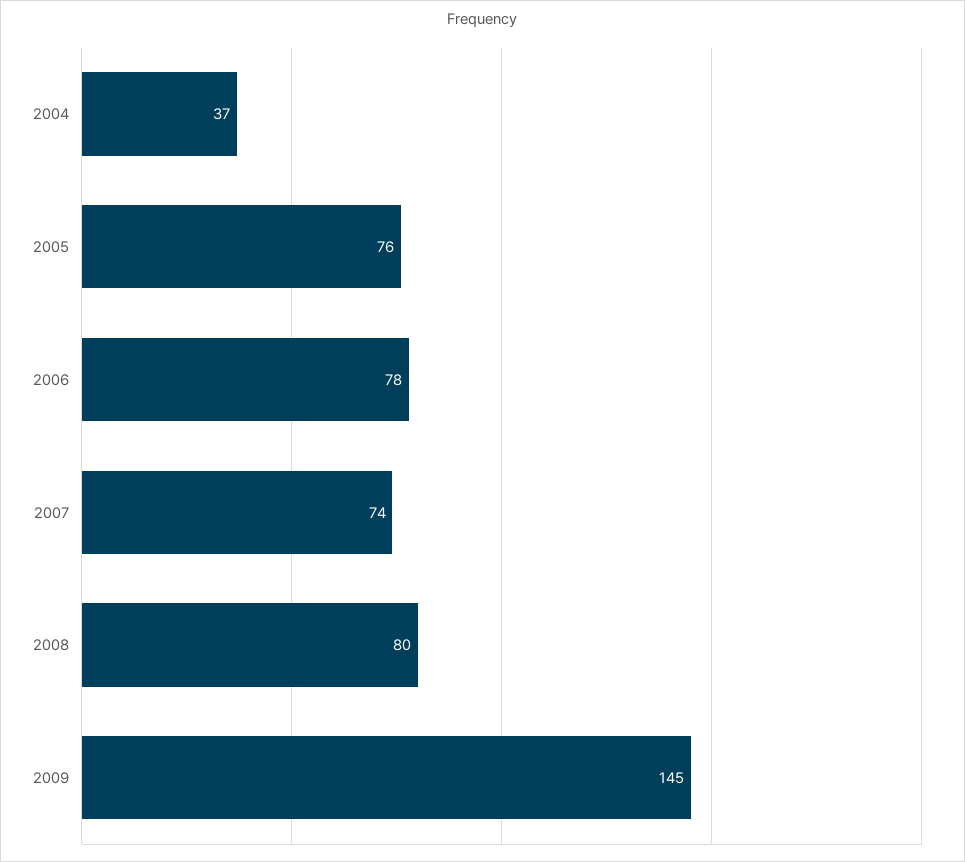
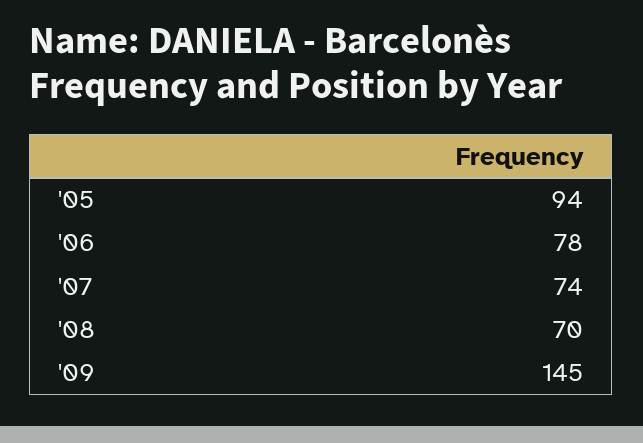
2004: 37 -> none
2005: 76 -> 94
2008: 80 -> 70

